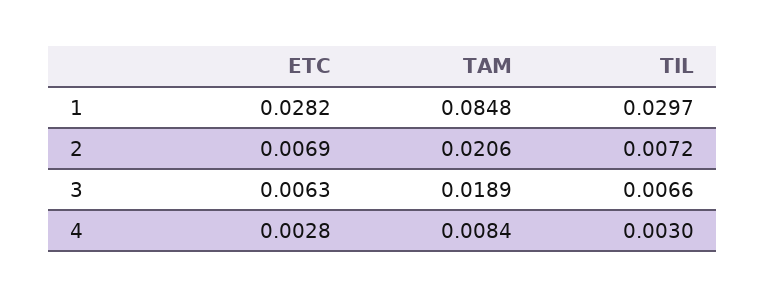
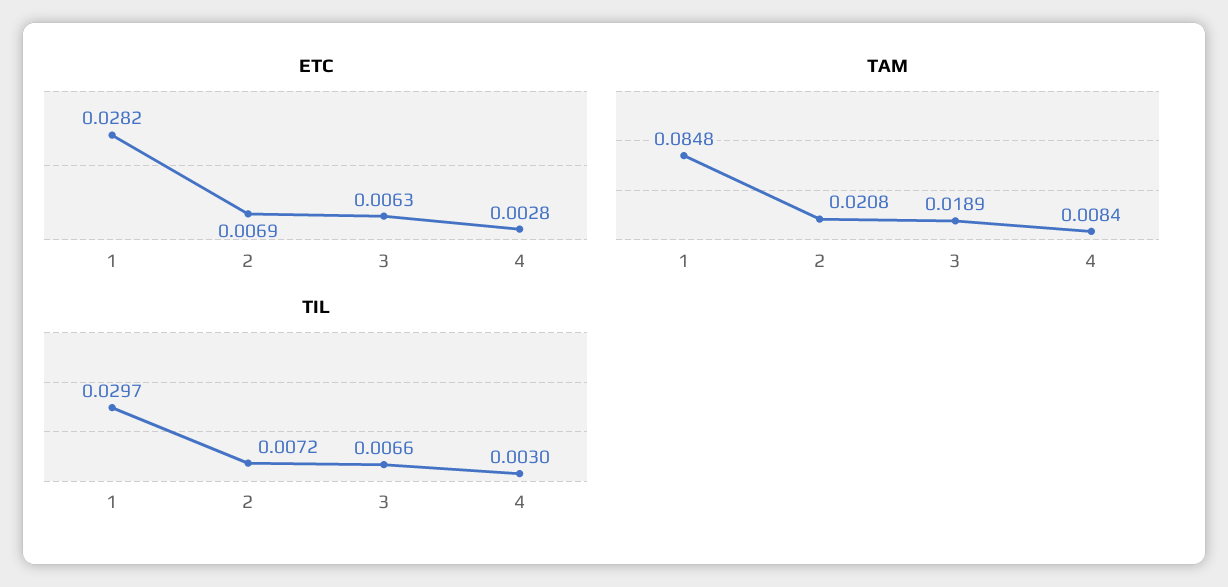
TAM, 2: 0.0206 -> 0.0208

